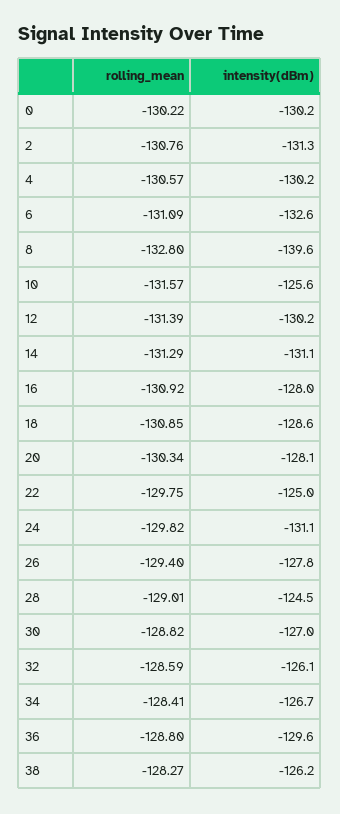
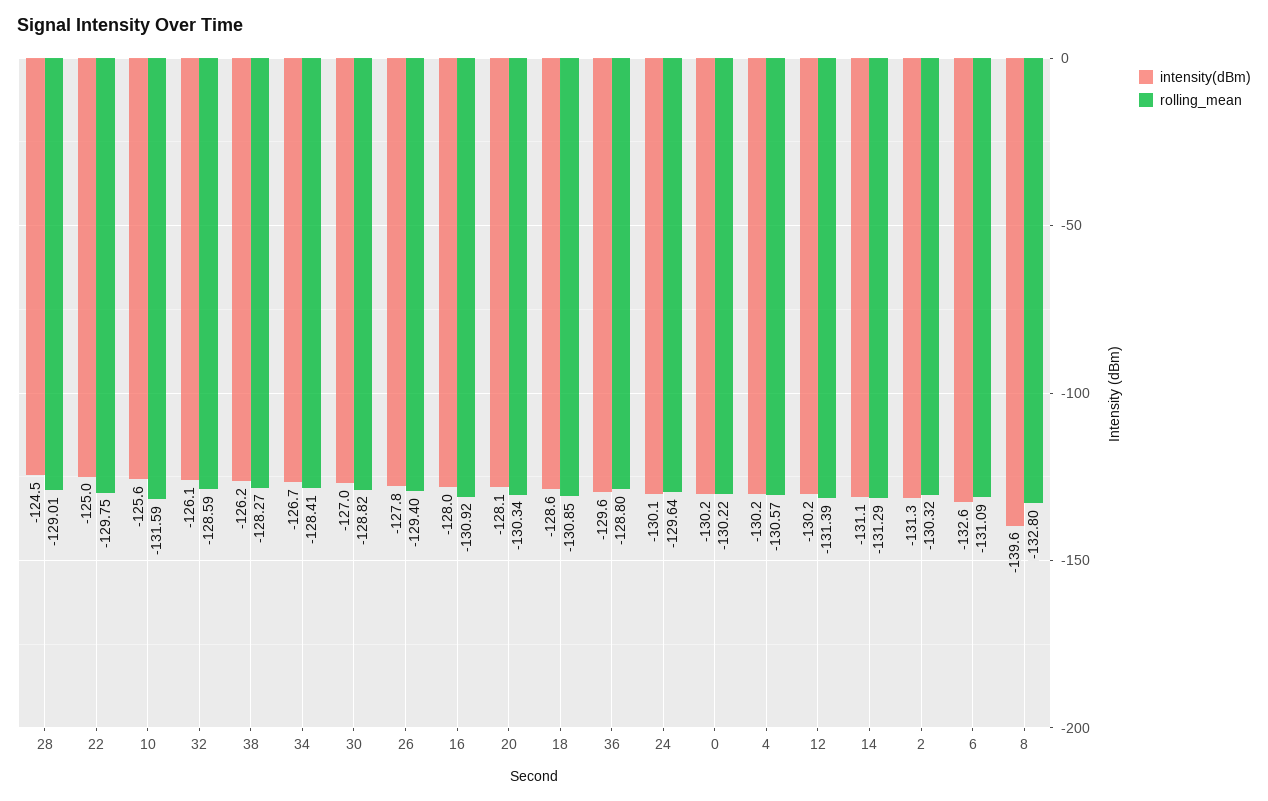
rolling_mean, 2: -130.76 -> -130.32
rolling_mean, 10: -131.57 -> -131.59
rolling_mean, 24: -129.82 -> -129.64
intensity(dBm), 24: -131.1 -> -130.1

